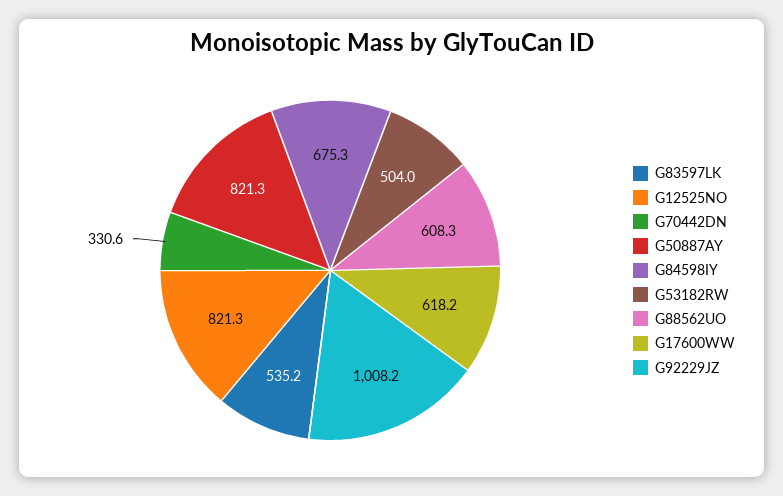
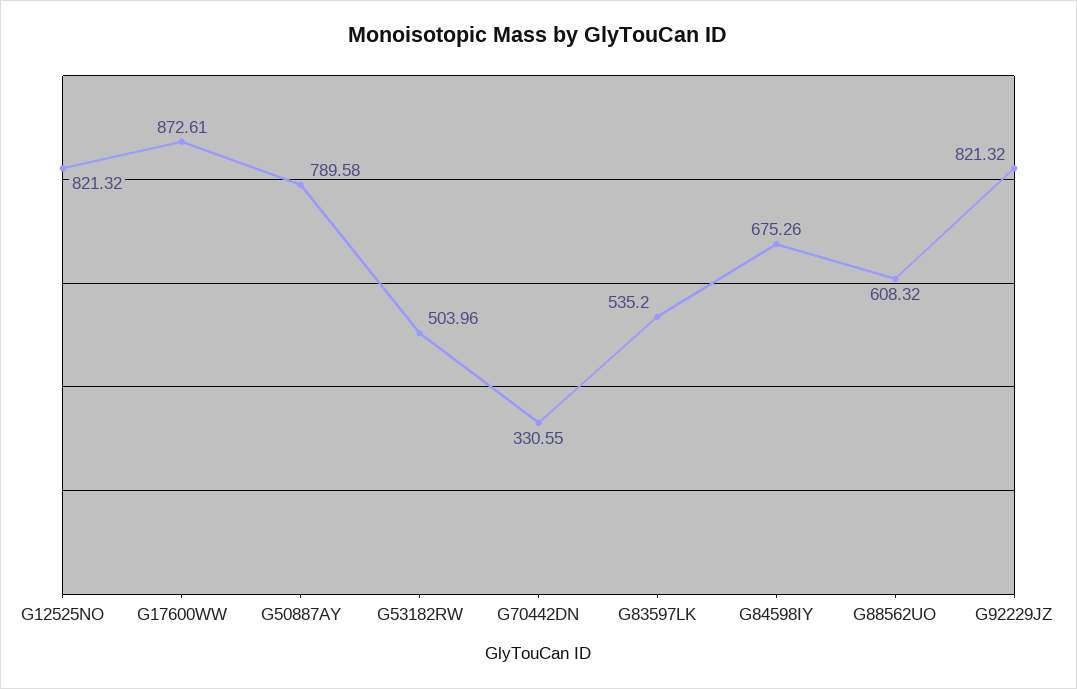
G50887AY: 821.3 -> 789.58
G17600WW: 618.2 -> 872.61
G92229JZ: 1008.2 -> 821.32

